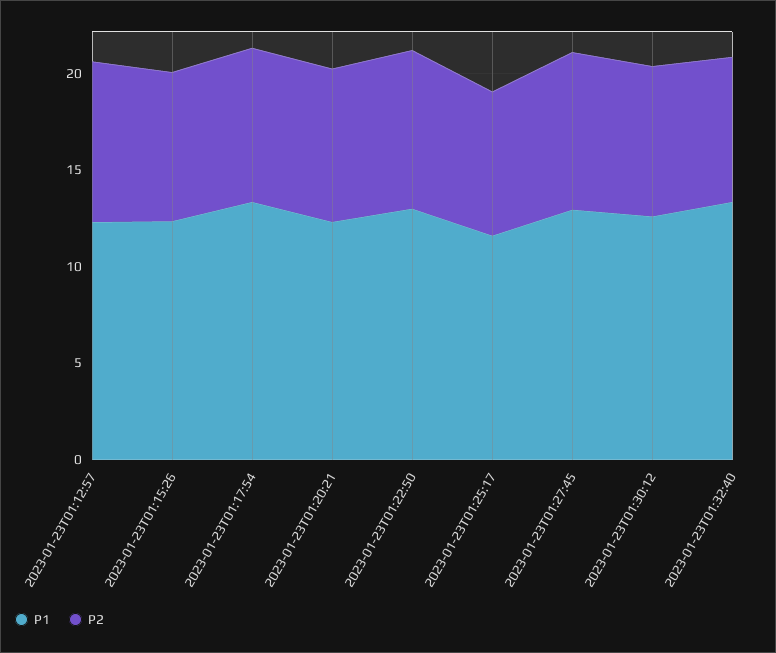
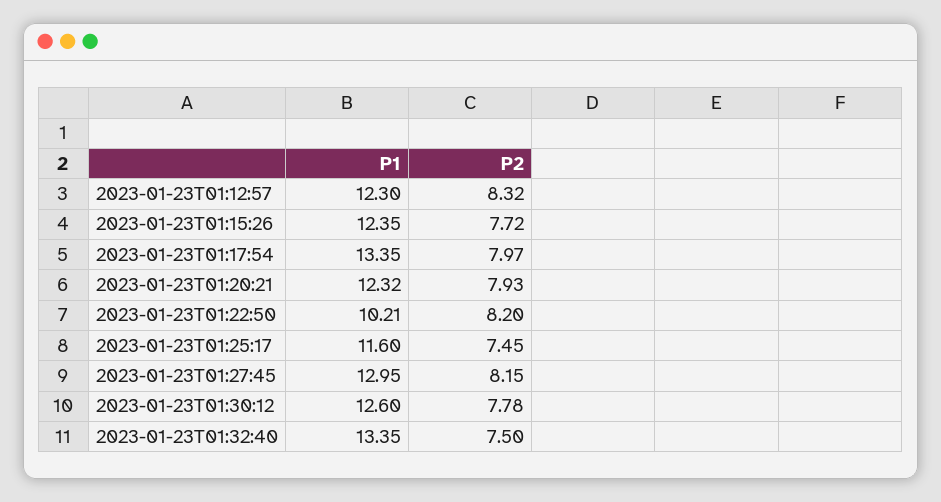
P1, 2023-01-23T01:22:50: 13 -> 10.21

